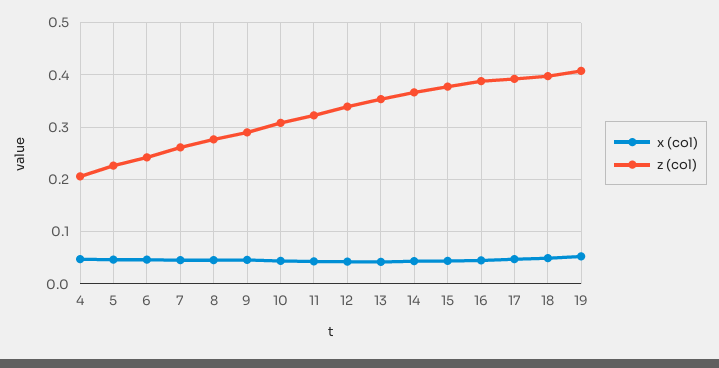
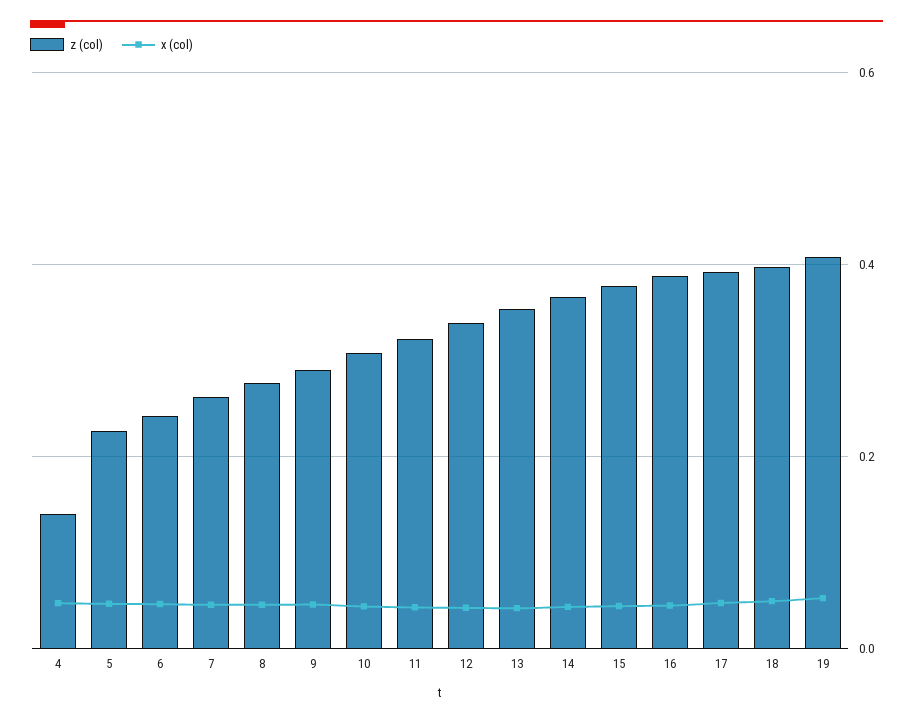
z (col), 4: 0.2 -> 0.14

